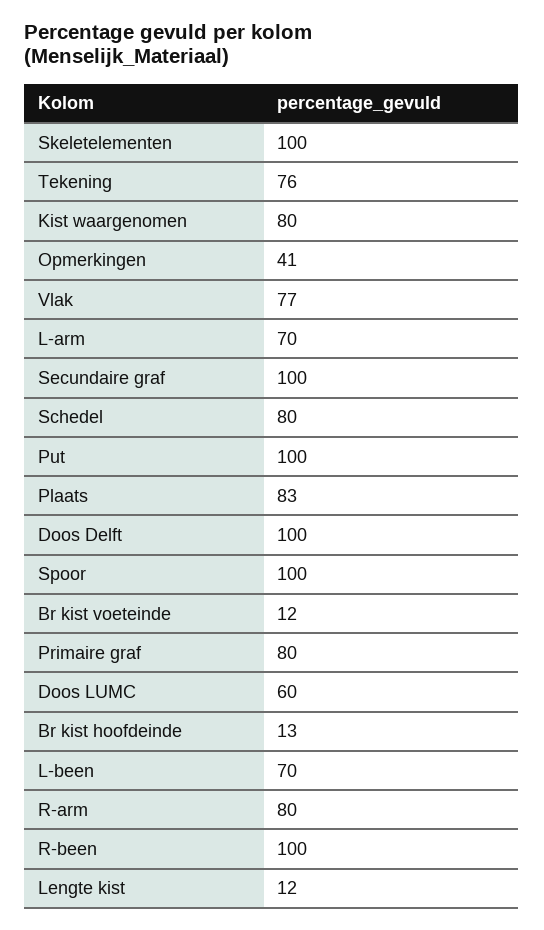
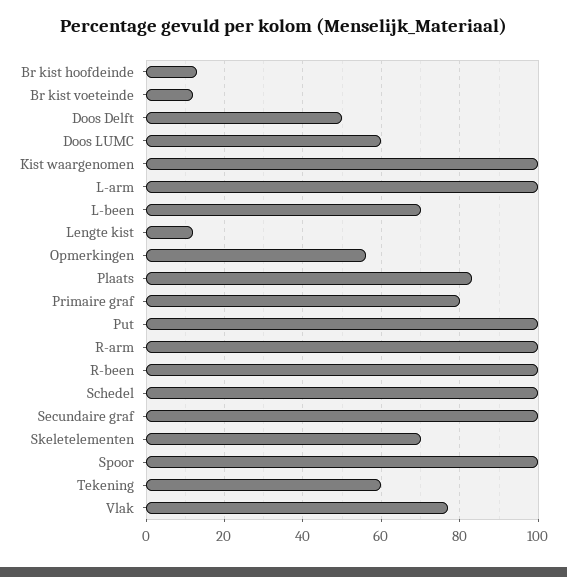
Skeletelementen: 100 -> 70
Tekening: 76 -> 60
Kist waargenomen: 80 -> 100
Opmerkingen: 41 -> 55
L-arm: 70 -> 100
Schedel: 80 -> 100
Doos Delft: 100 -> 50
R-arm: 80 -> 100

